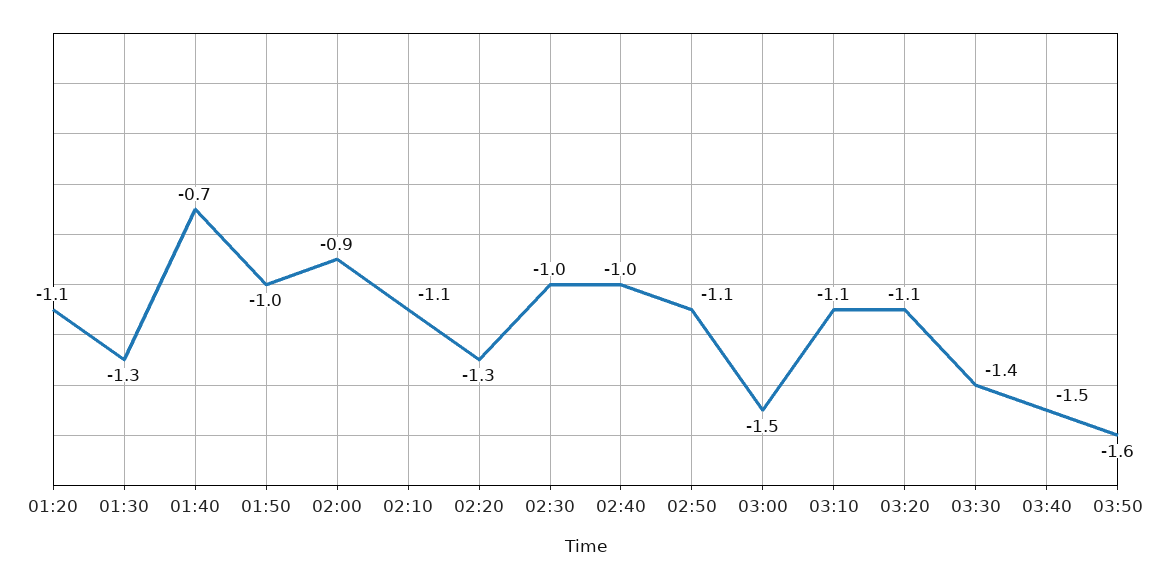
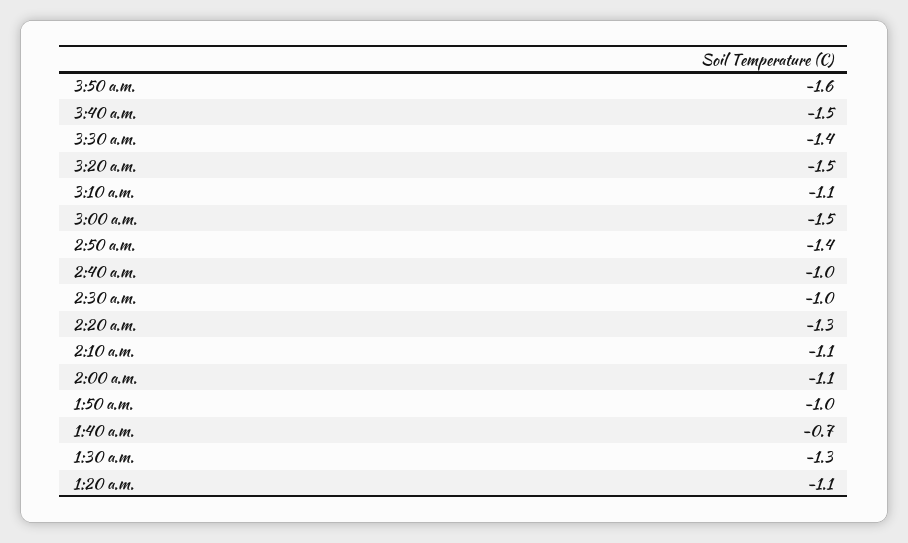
02:00: -0.9 -> -1.1
02:50: -1.1 -> -1.4
03:20: -1.1 -> -1.5

